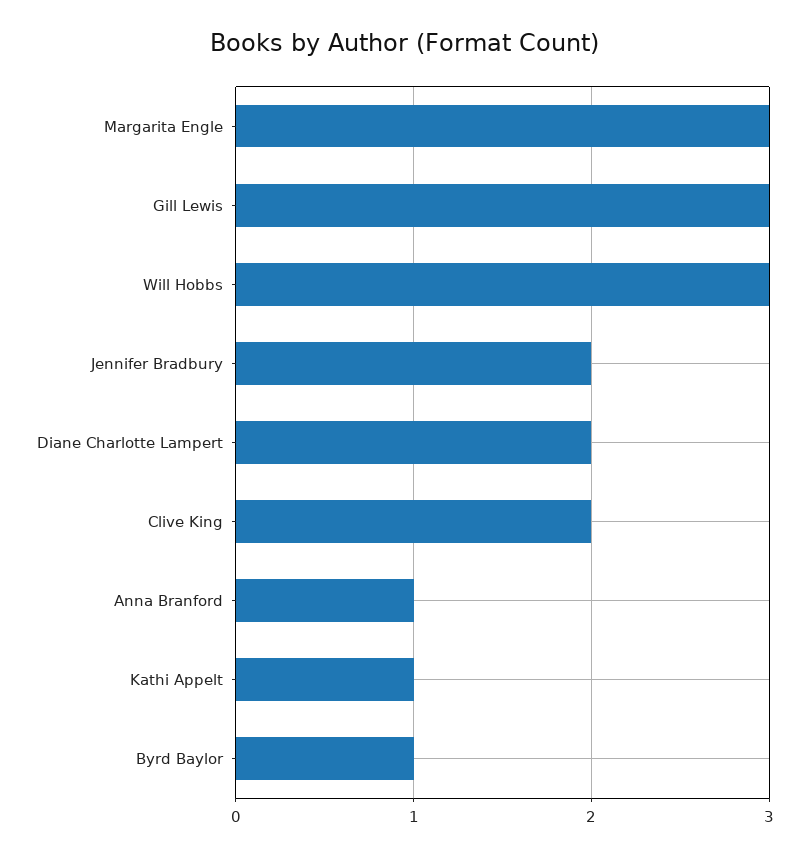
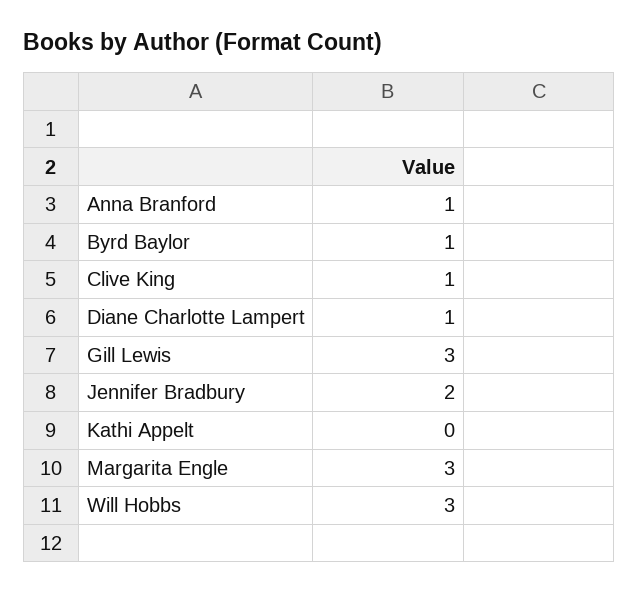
Diane Charlotte Lampert: 2 -> 1
Clive King: 2 -> 1
Kathi Appelt: 1 -> 0

